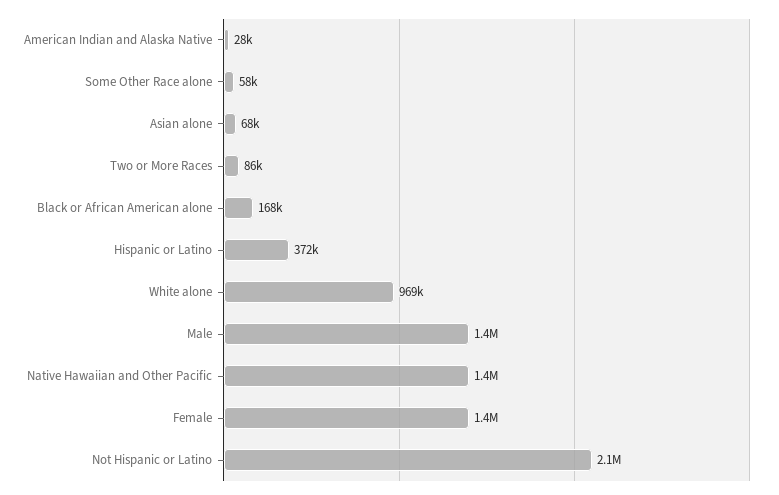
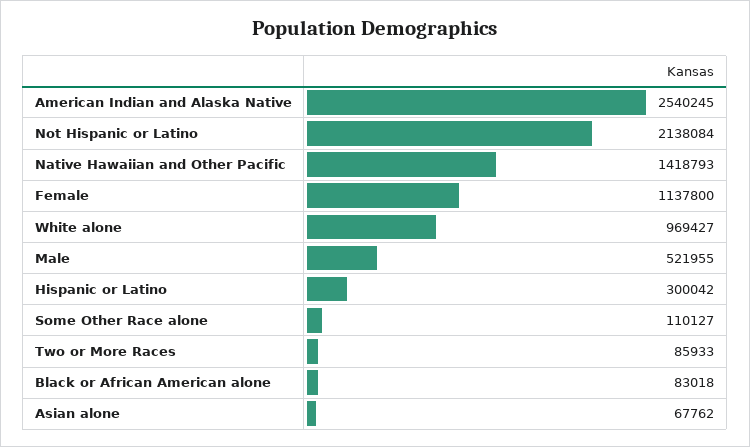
American Indian and Alaska Native: 28000 -> 2540245
Some Other Race alone: 58000 -> 110127
Black or African American alone: 168000 -> 83018
Hispanic or Latino: 372000 -> 300042
Male: 1400000 -> 521955
Female: 1400000 -> 1137800

